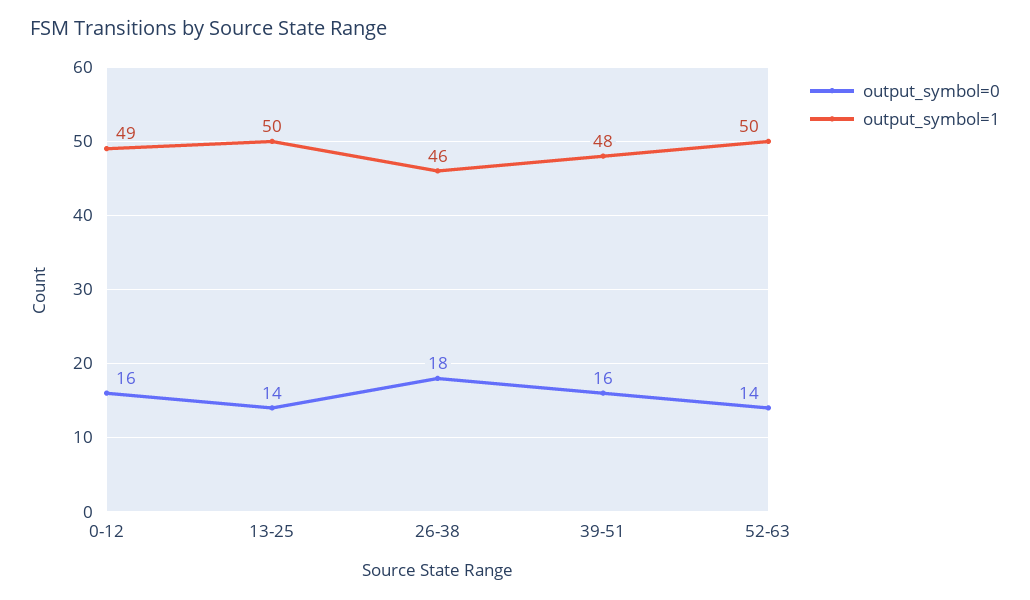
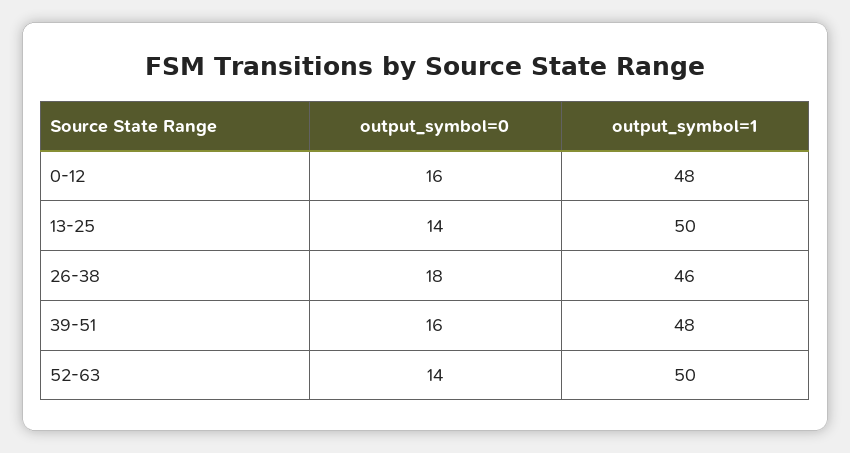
output_symbol=1, 0-12: 49 -> 48

